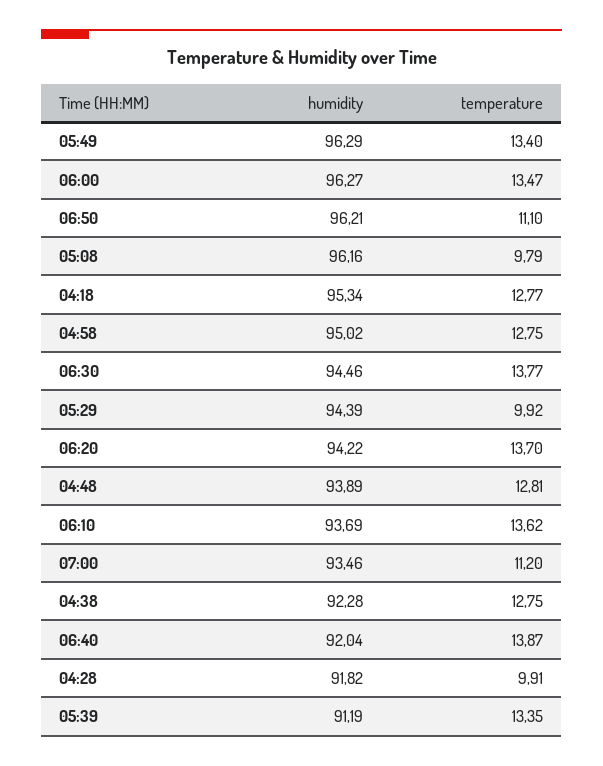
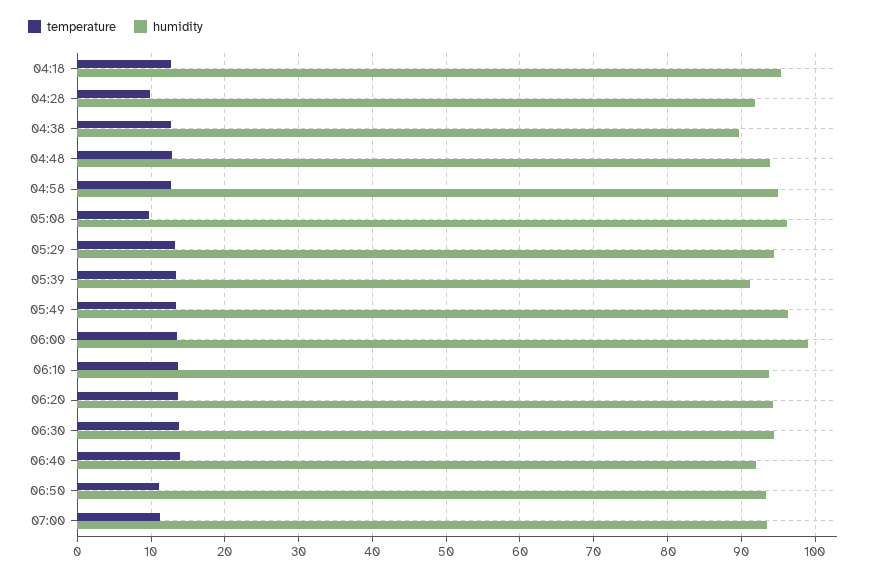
humidity, 06:00: 96.27 -> 99
humidity, 06:50: 96.21 -> 93
temperature, 05:29: 9.92 -> 13
humidity, 04:38: 92.28 -> 90

